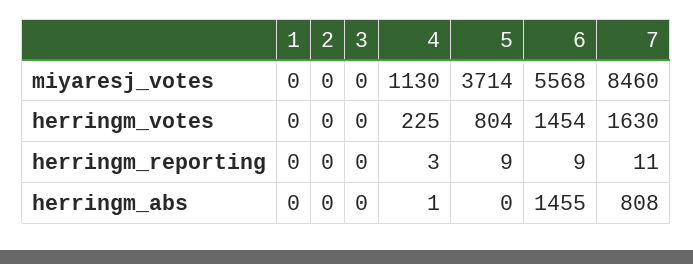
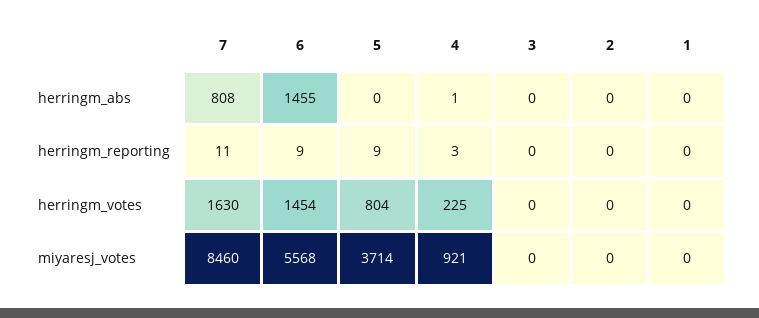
4, miyaresj_votes: 1130 -> 921

